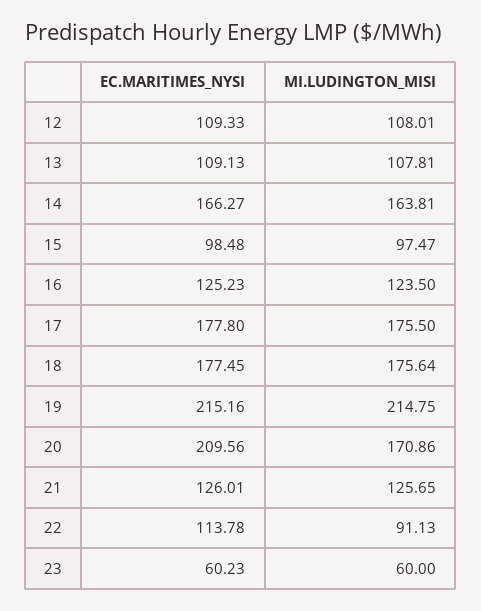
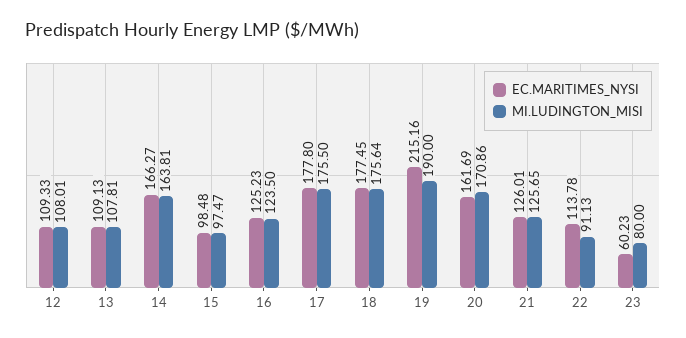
MI.LUDINGTON_MISI, 19: 214.75 -> 190
EC.MARITIMES_NYSI, 20: 209.56 -> 161.69
MI.LUDINGTON_MISI, 23: 60 -> 80

